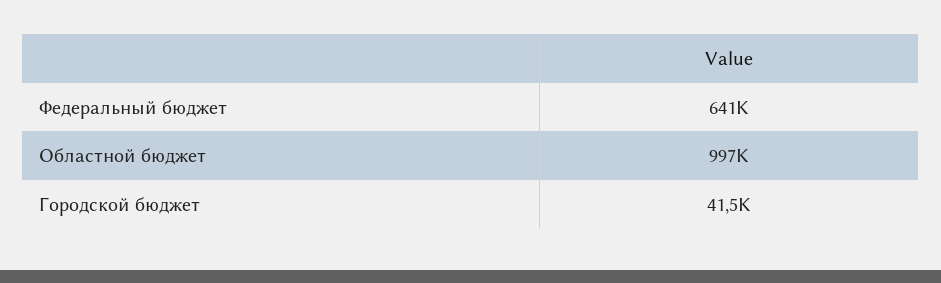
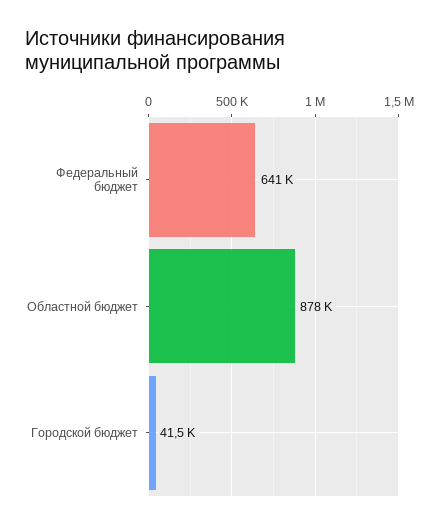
Областной бюджет: 997000 -> 878000

